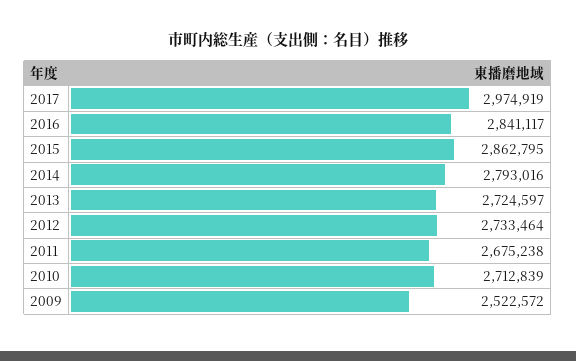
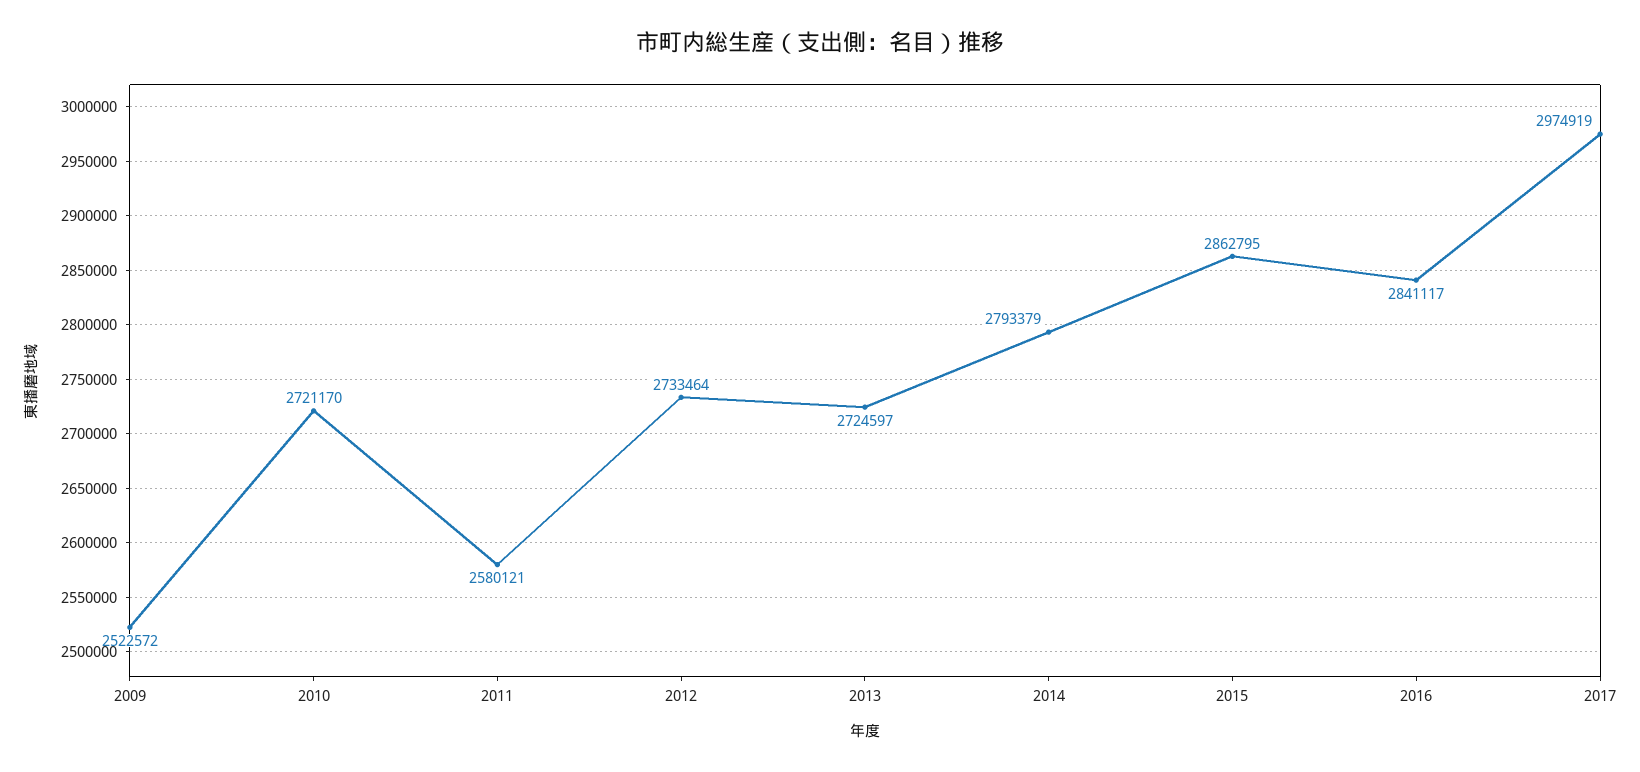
2014: 2793016 -> 2793379
2011: 2675238 -> 2580121
2010: 2712839 -> 2721170

